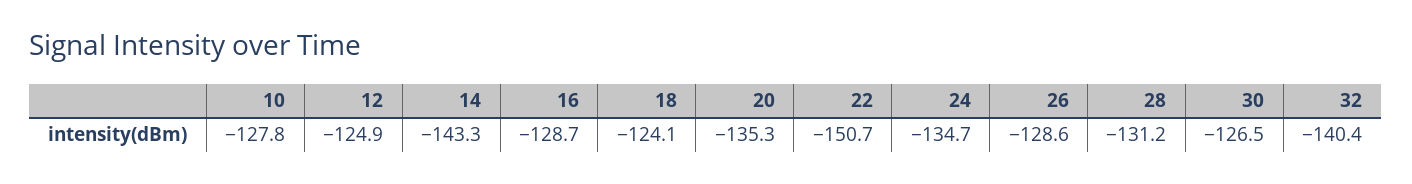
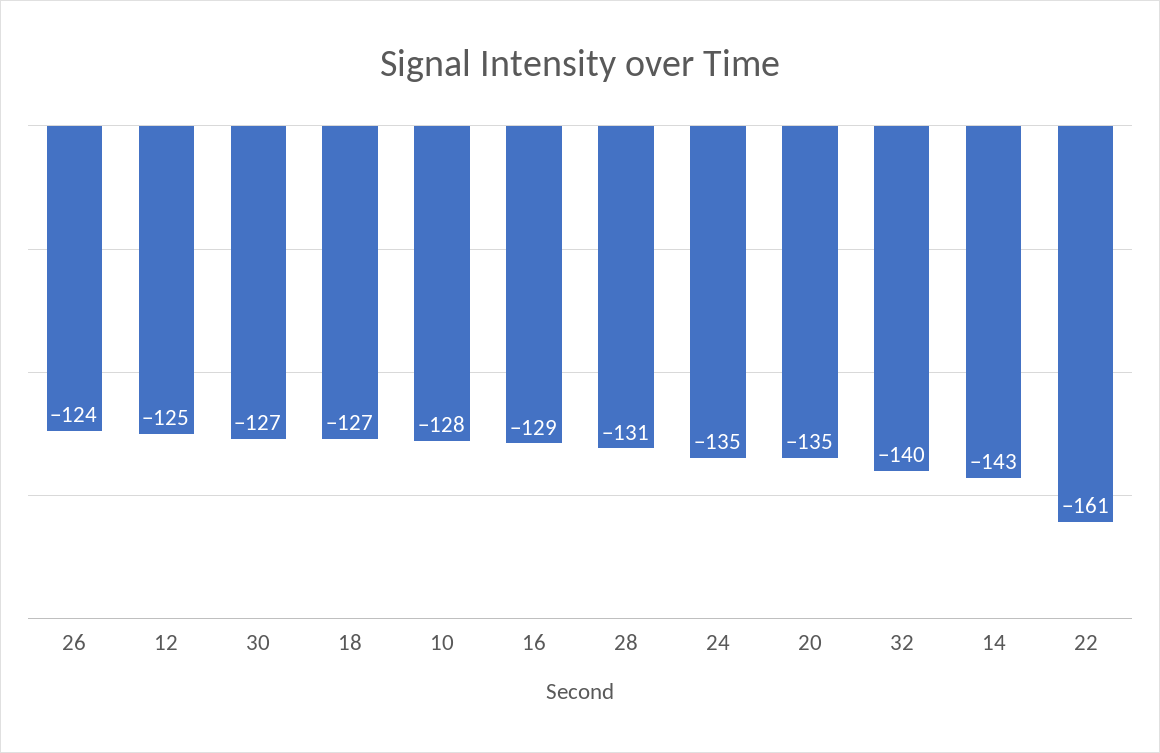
18: -124.1 -> -127
22: -150.7 -> -161
26: -128.6 -> -124

